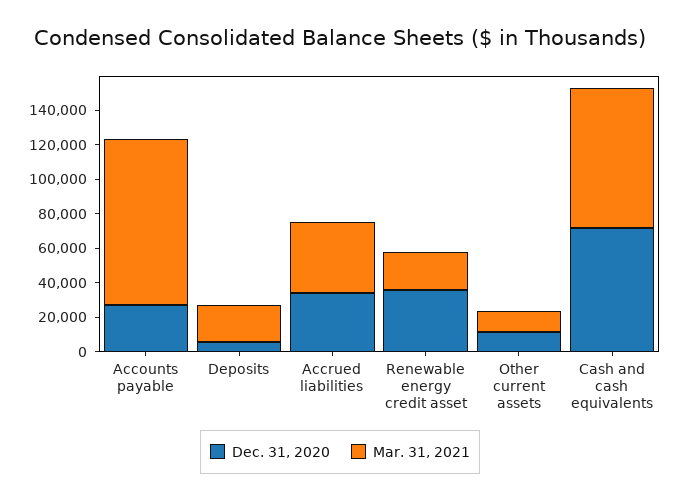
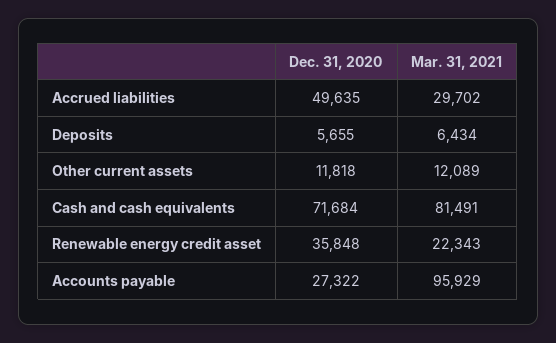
Mar. 31, 2021, Deposits: 20000 -> 6434
Dec. 31, 2020, Accrued liabilities: 35000 -> 49635
Mar. 31, 2021, Accrued liabilities: 40000 -> 29702

